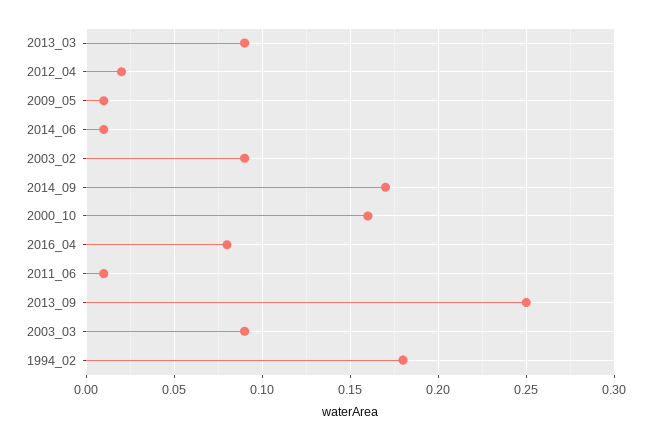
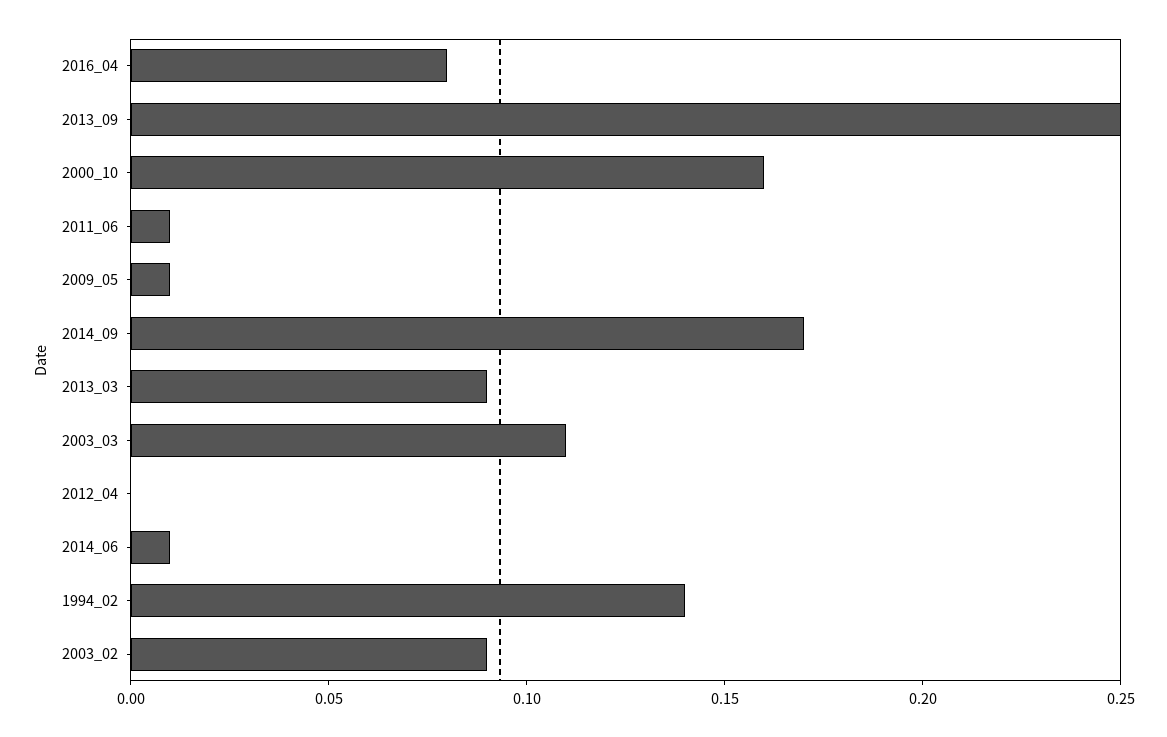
2012_04: 0.02 -> 0
2003_03: 0.09 -> 0.11
1994_02: 0.18 -> 0.14

